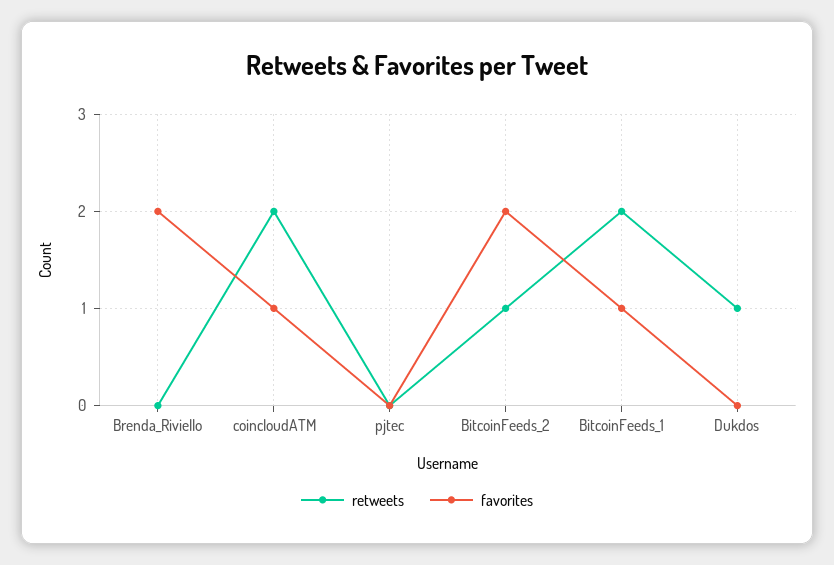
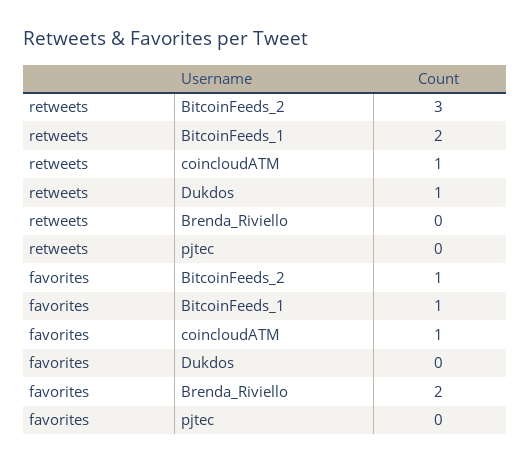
retweets, coincloudATM: 2 -> 1
retweets, BitcoinFeeds_2: 1 -> 3
favorites, BitcoinFeeds_2: 2 -> 1

